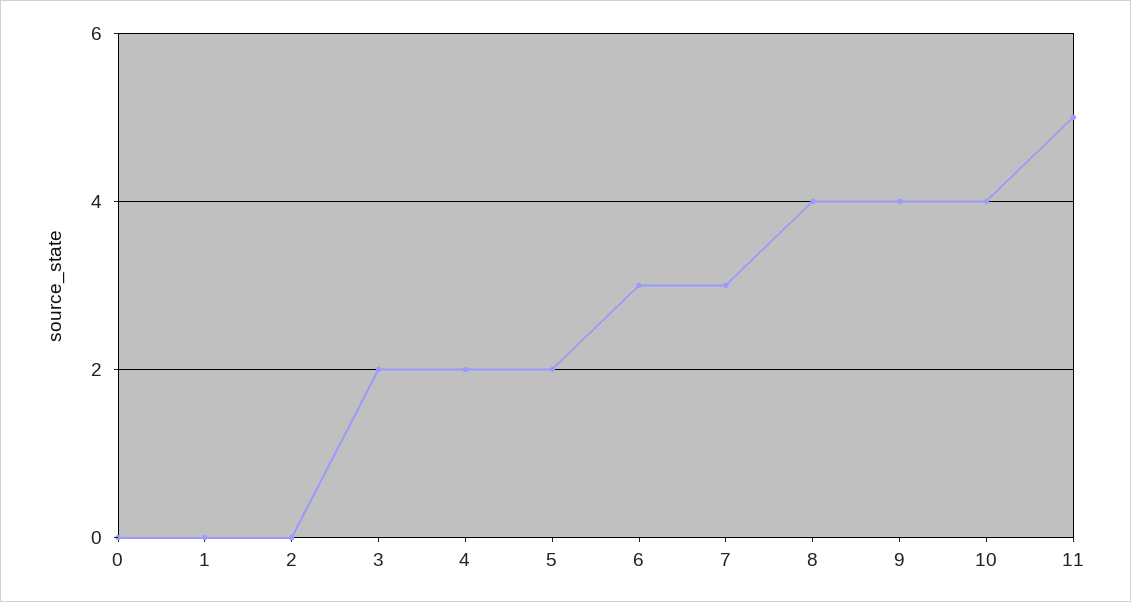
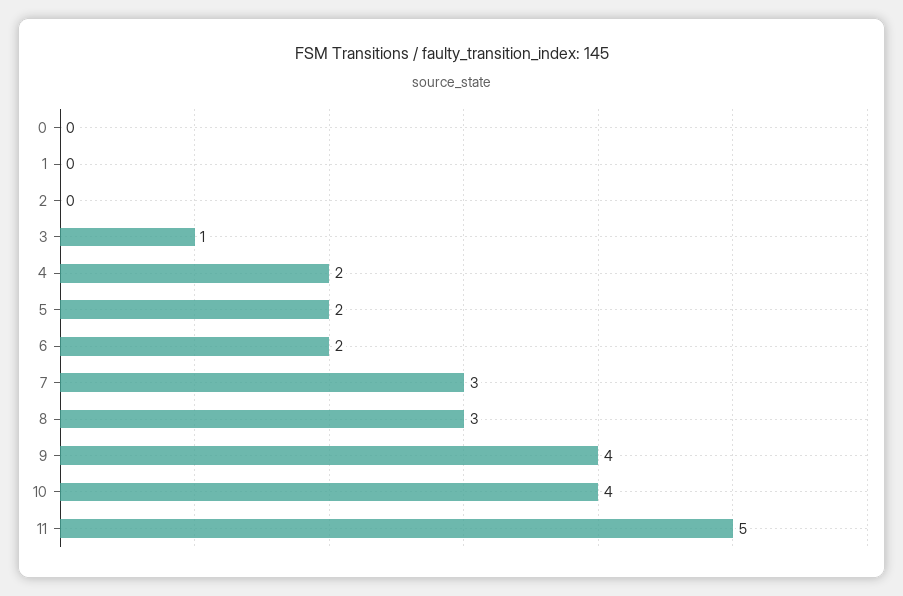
3: 2 -> 1
6: 3 -> 2
8: 4 -> 3

